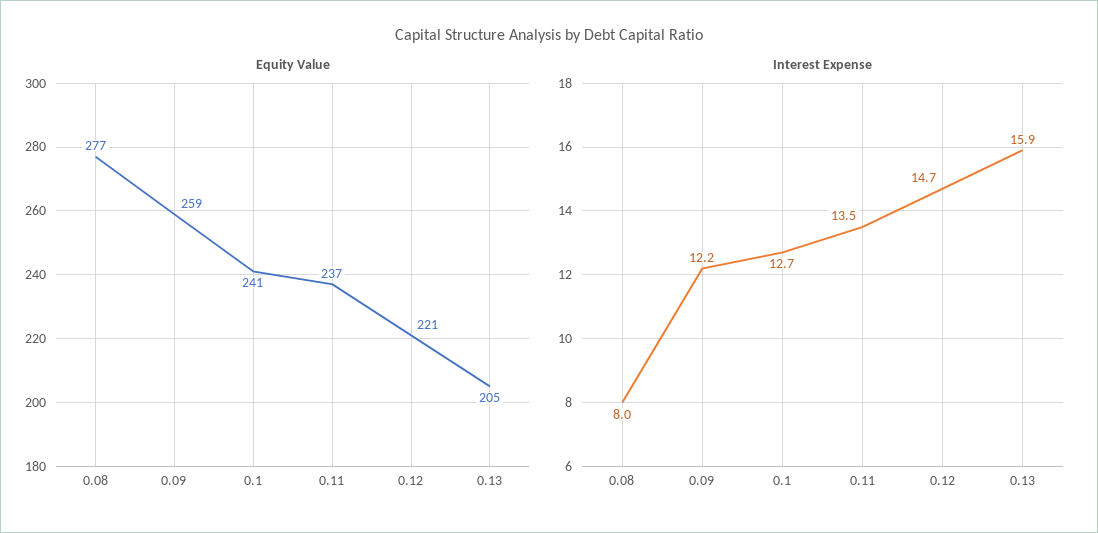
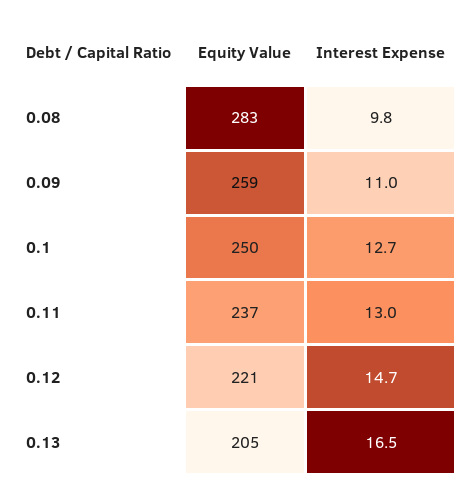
Equity Value, 0.08: 277 -> 283
Equity Value, 0.1: 241 -> 250
Interest Expense, 0.08: 8 -> 9.8
Interest Expense, 0.09: 12.2 -> 11
Interest Expense, 0.11: 13.5 -> 13
Interest Expense, 0.13: 15.9 -> 16.5

